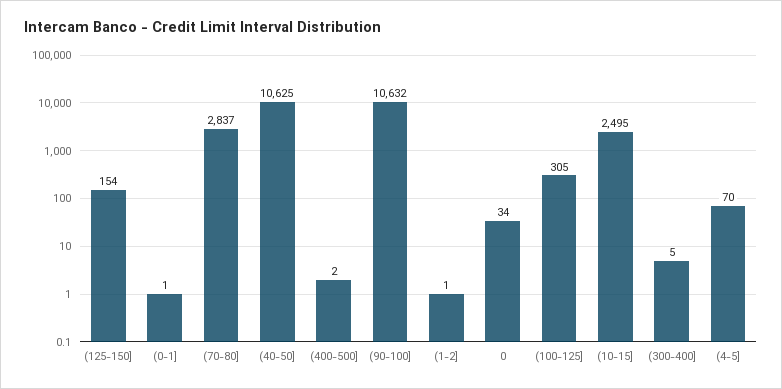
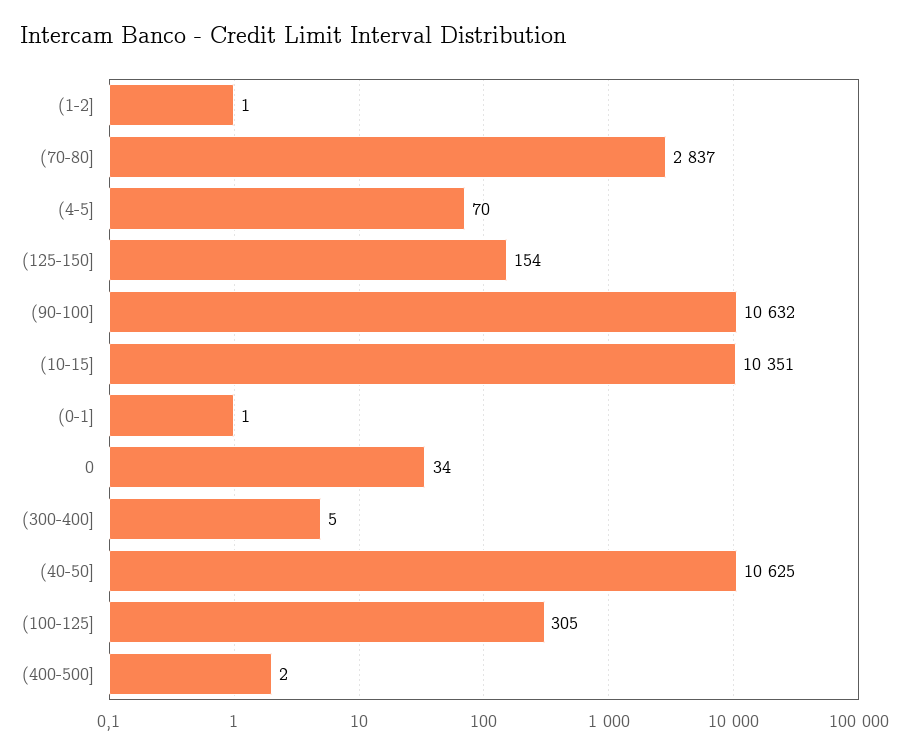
(10-15]: 2495 -> 10351

